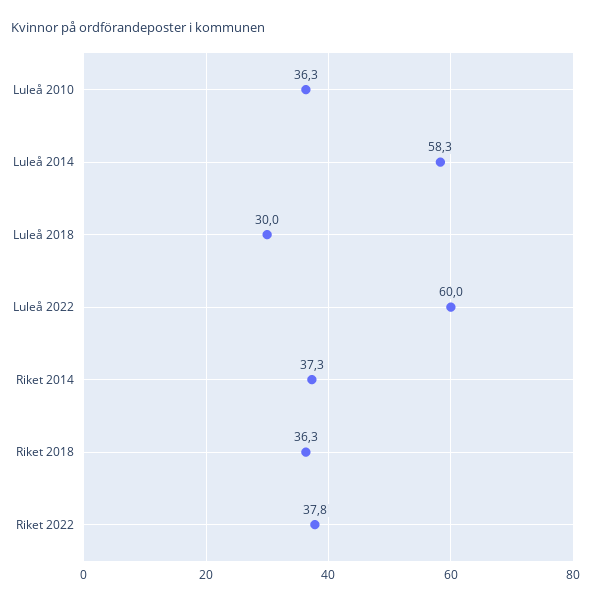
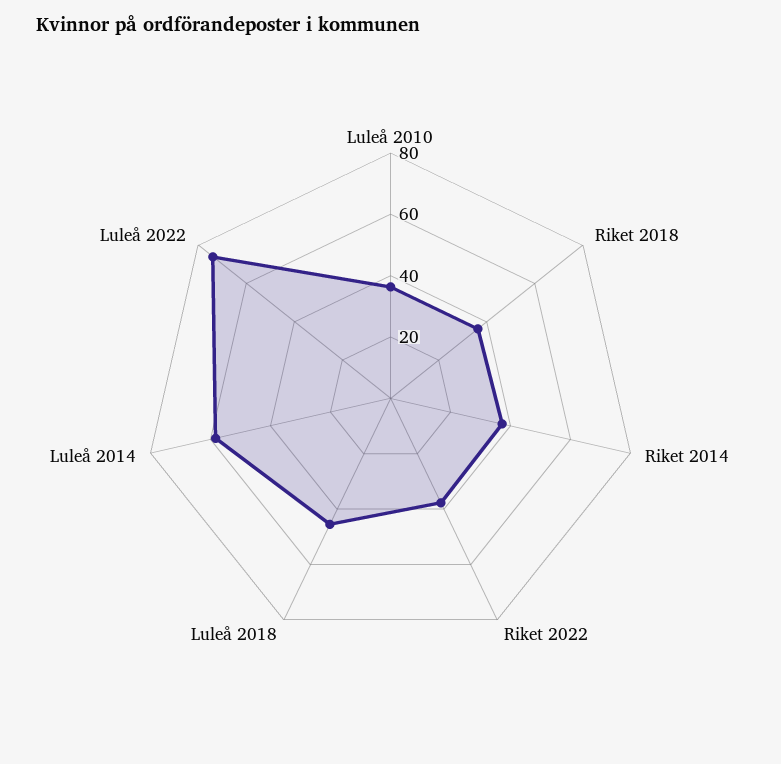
Luleå 2018: 30 -> 45
Luleå 2022: 60 -> 75

